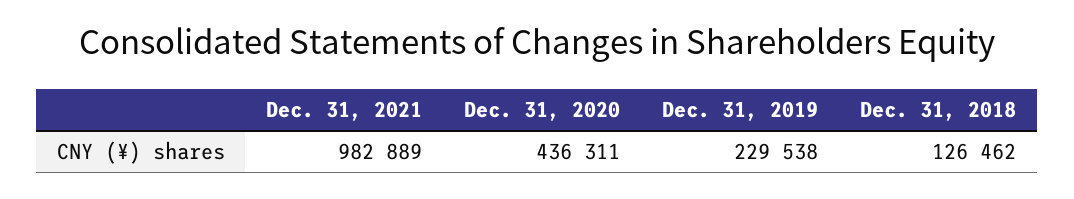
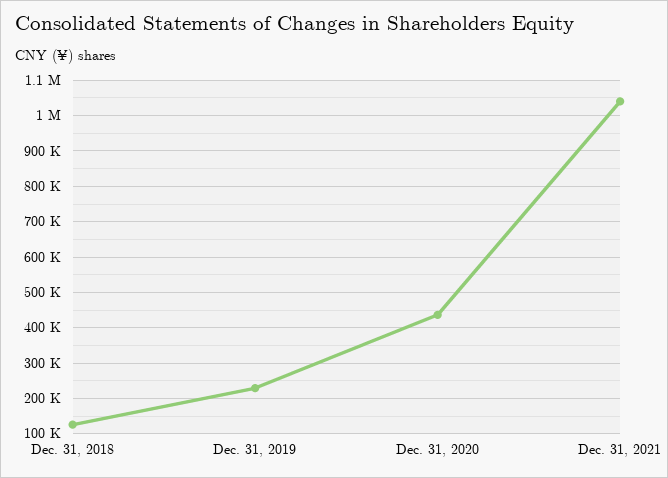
Dec. 31, 2021: 982889 -> 1040000

